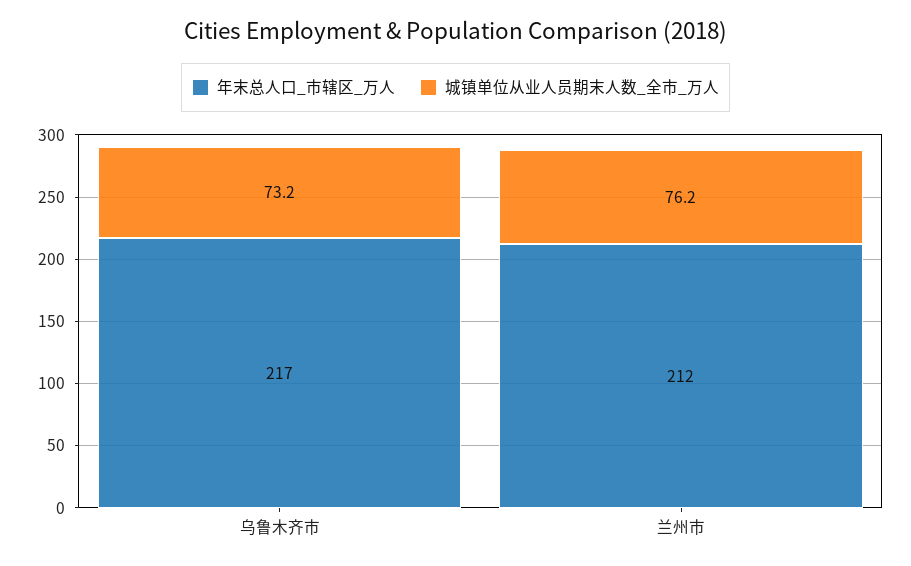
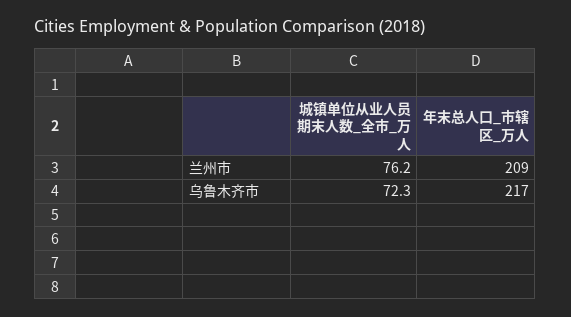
城镇单位从业人员期末人数_全市_万人, 乌鲁木齐市: 73.2 -> 72.3
年末总人口_市辖区_万人, 兰州市: 212 -> 209

